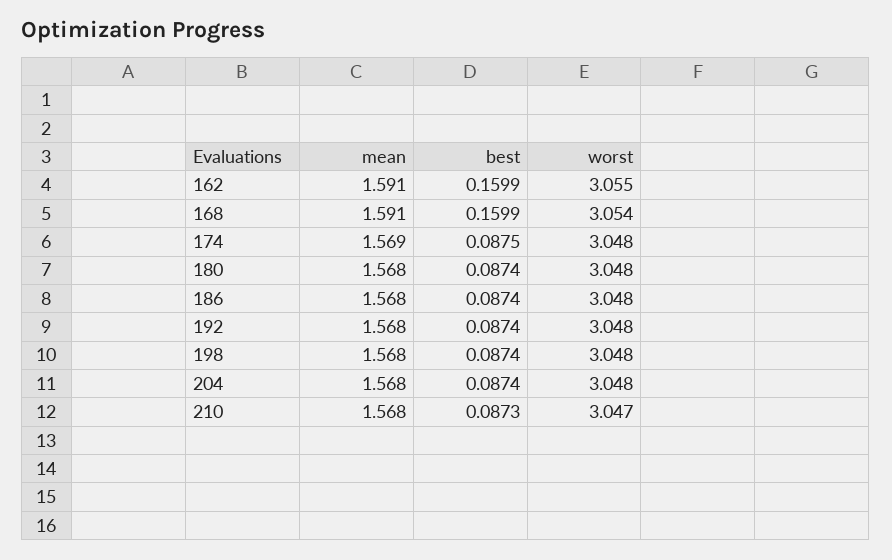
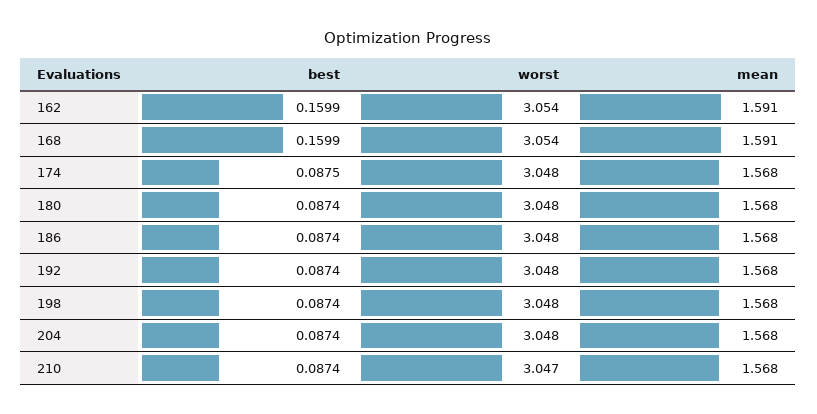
worst, 162: 3.055 -> 3.054
mean, 174: 1.569 -> 1.568
best, 210: 0.0873 -> 0.0874

